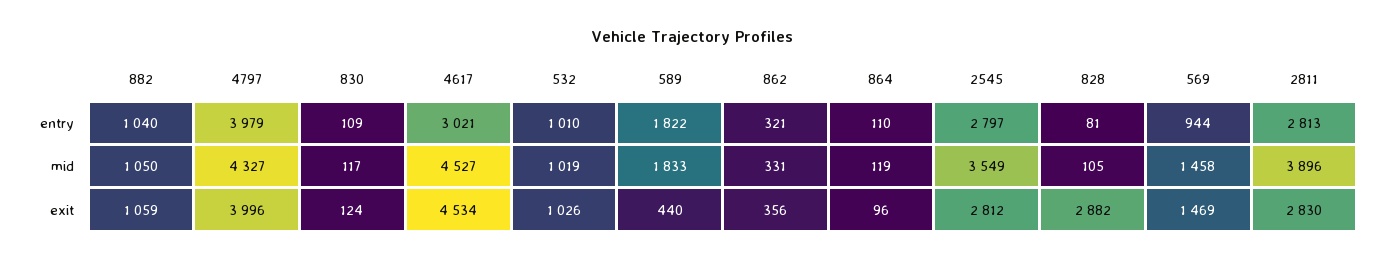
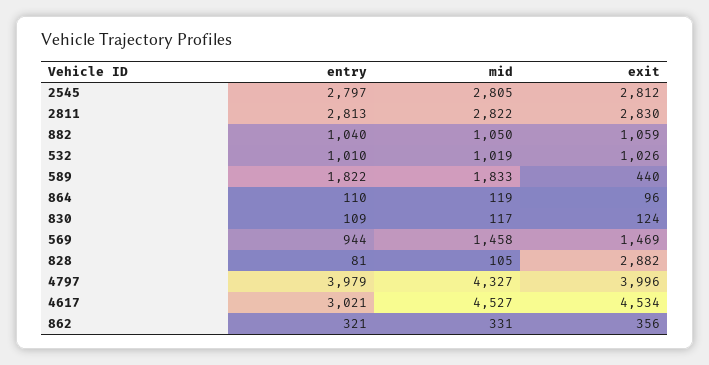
2545, mid: 3549 -> 2805
2811, mid: 3896 -> 2822

